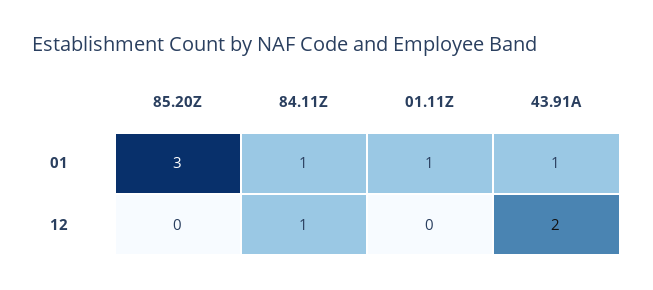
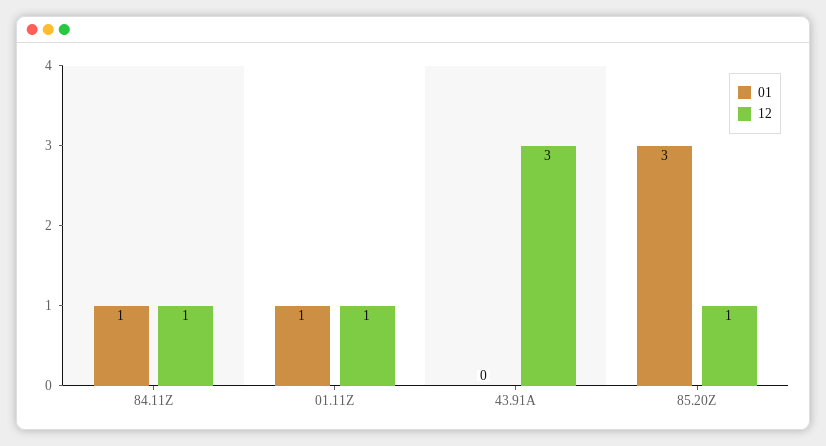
01, 43.91A: 1 -> 0
12, 85.20Z: 0 -> 1
12, 01.11Z: 0 -> 1
12, 43.91A: 2 -> 3

